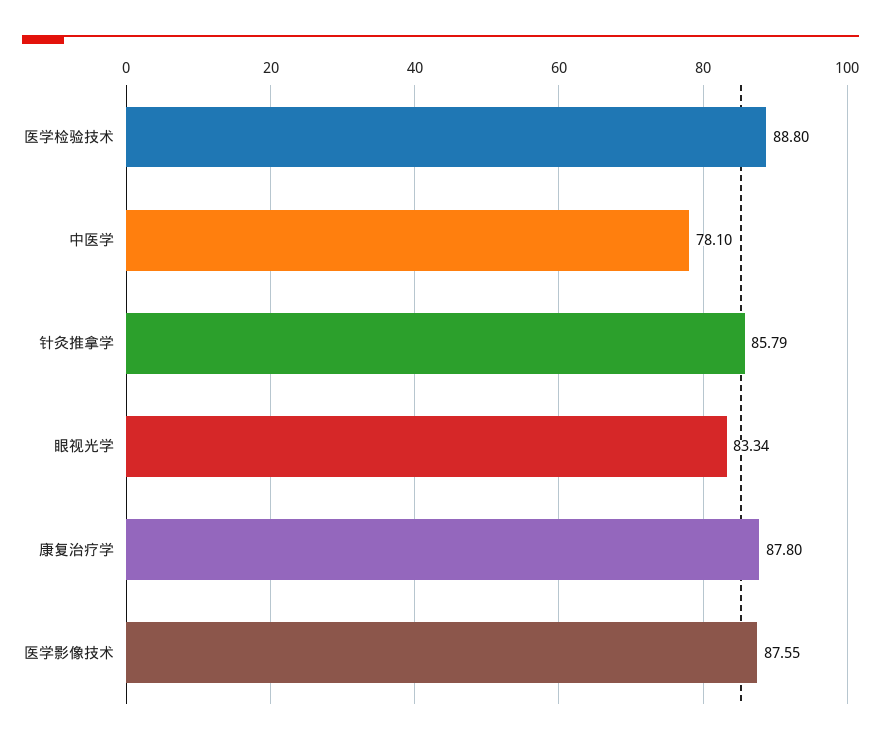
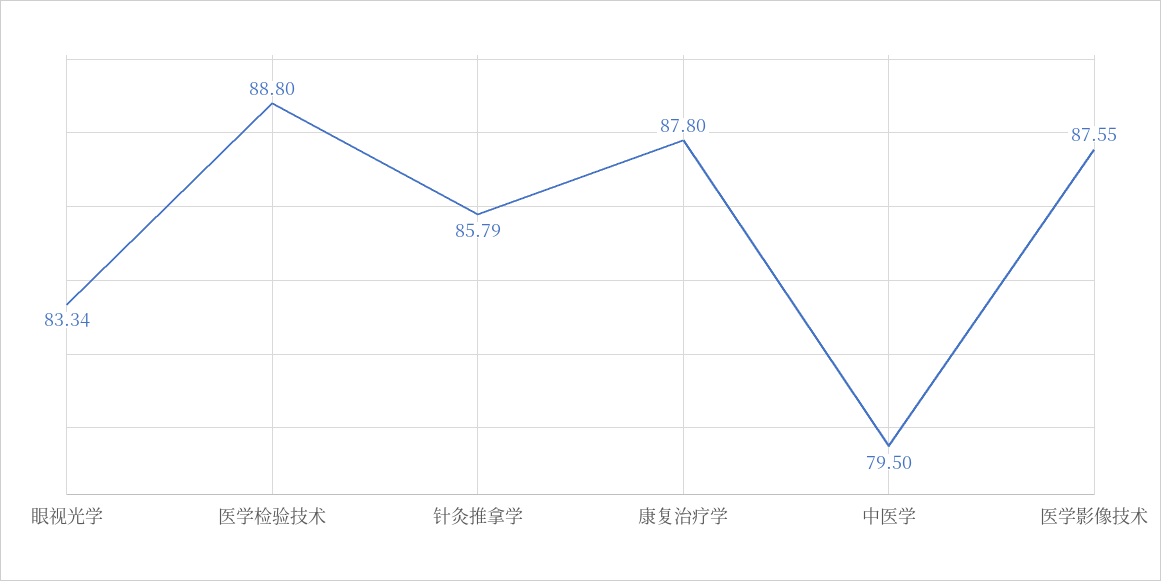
中医学: 78.1 -> 79.5

